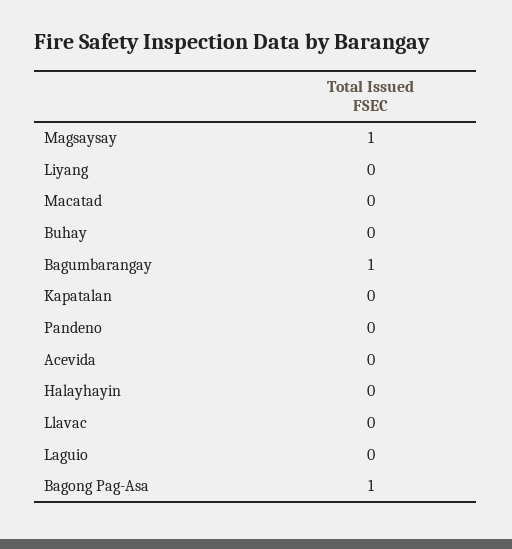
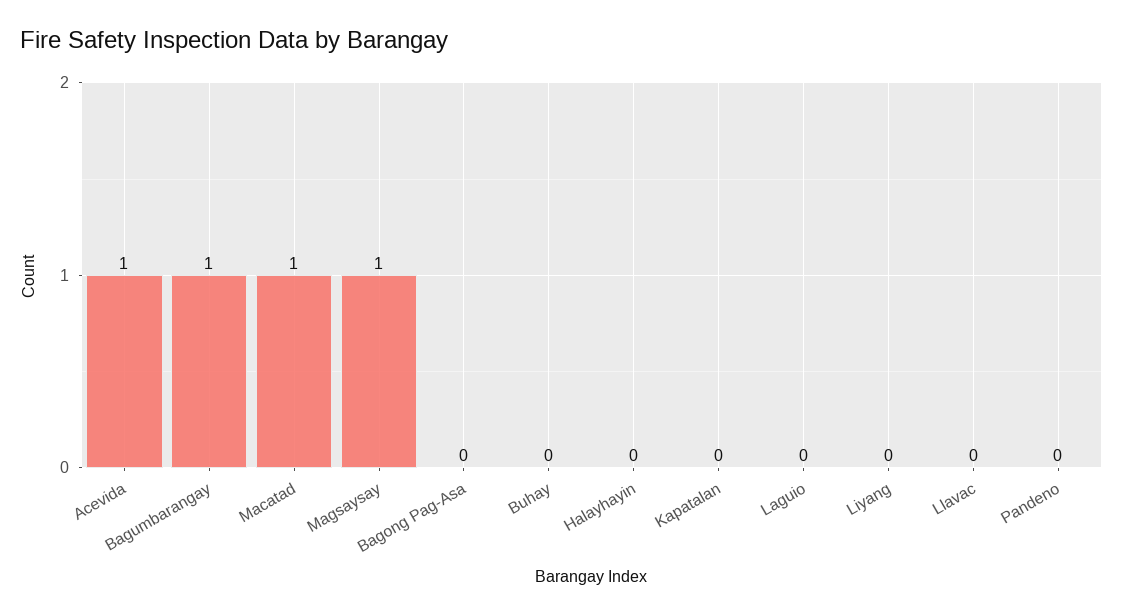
Macatad: 0 -> 1
Acevida: 0 -> 1
Bagong Pag-Asa: 1 -> 0

